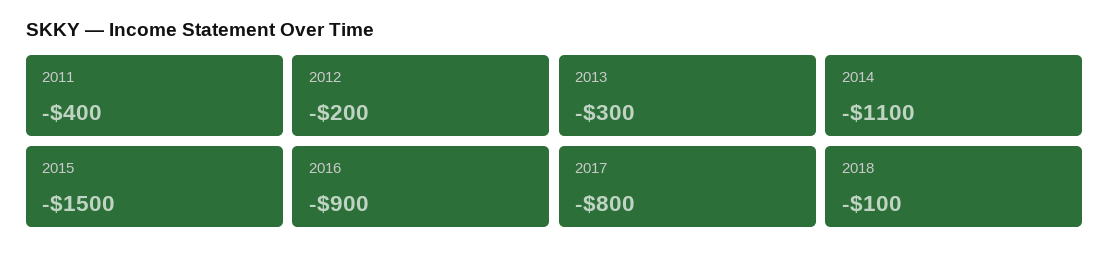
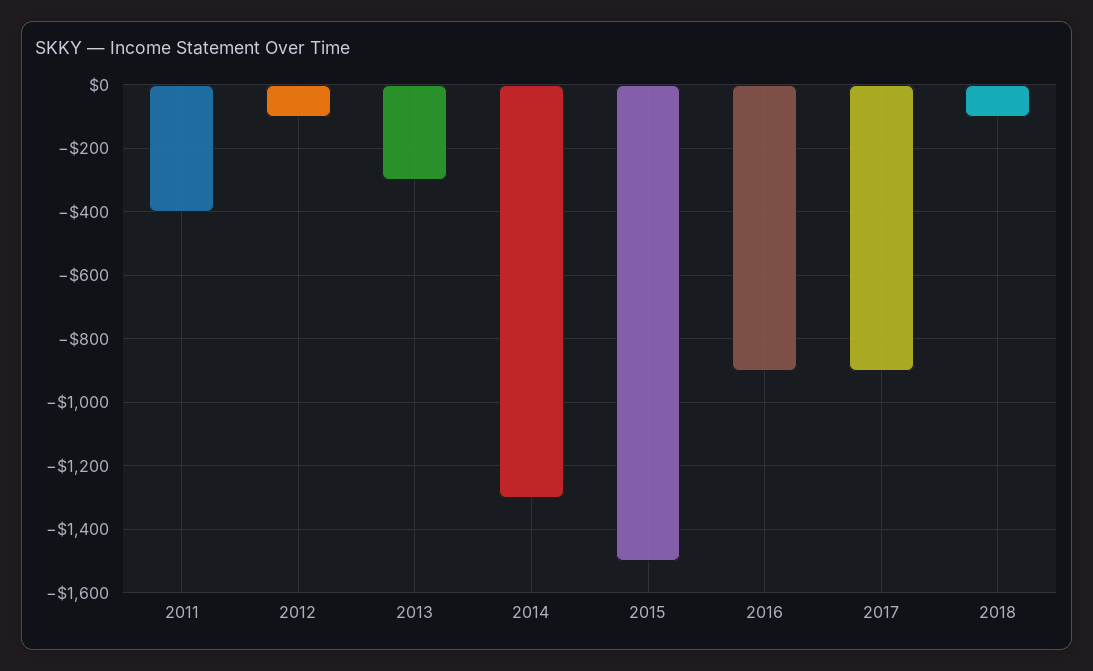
2012: -200 -> -100
2014: -1100 -> -1300
2017: -800 -> -900

